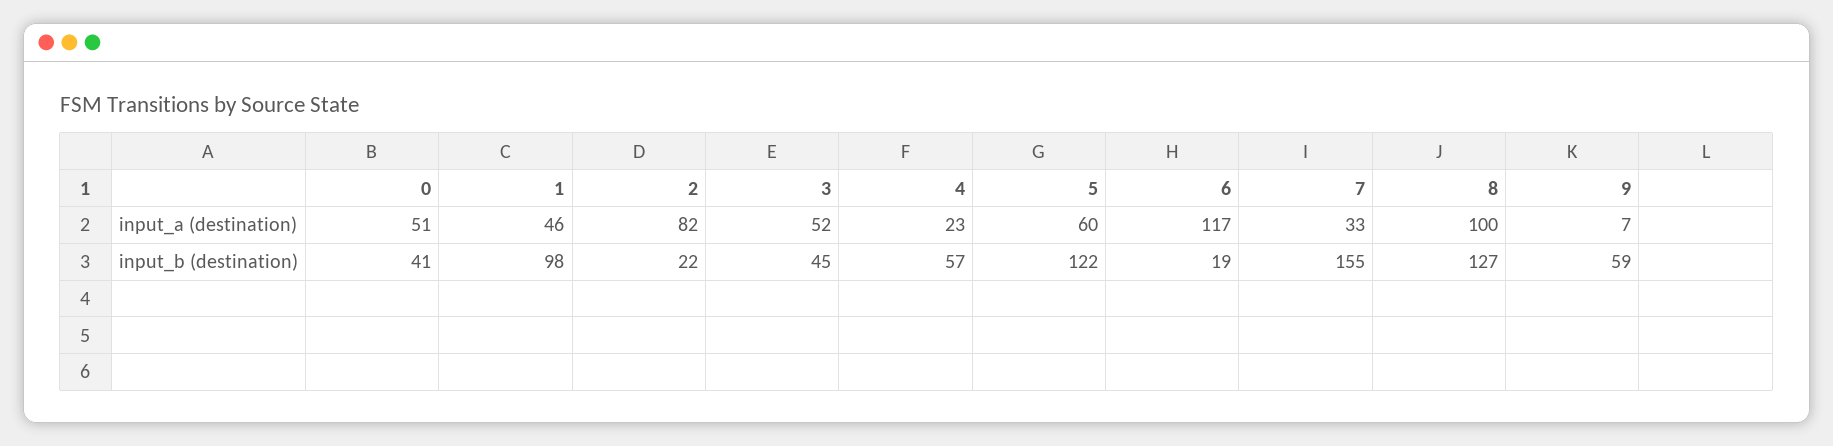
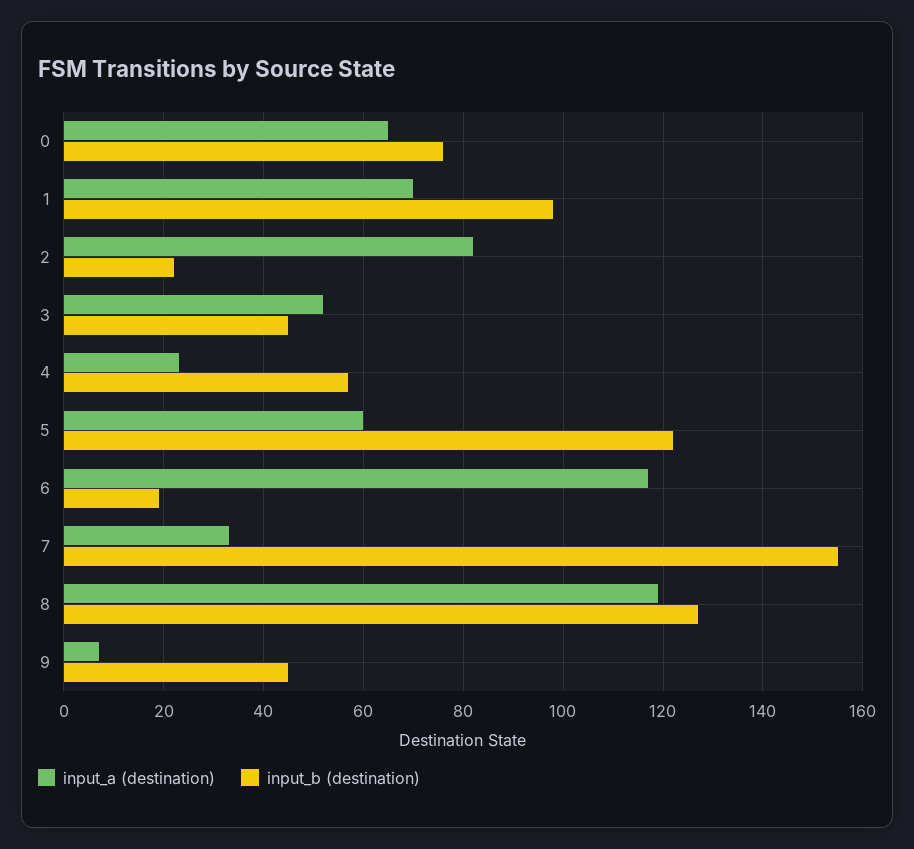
input_a (destination), 0: 51 -> 65
input_a (destination), 1: 46 -> 70
input_a (destination), 8: 100 -> 120
input_b (destination), 0: 41 -> 75
input_b (destination), 9: 59 -> 45

